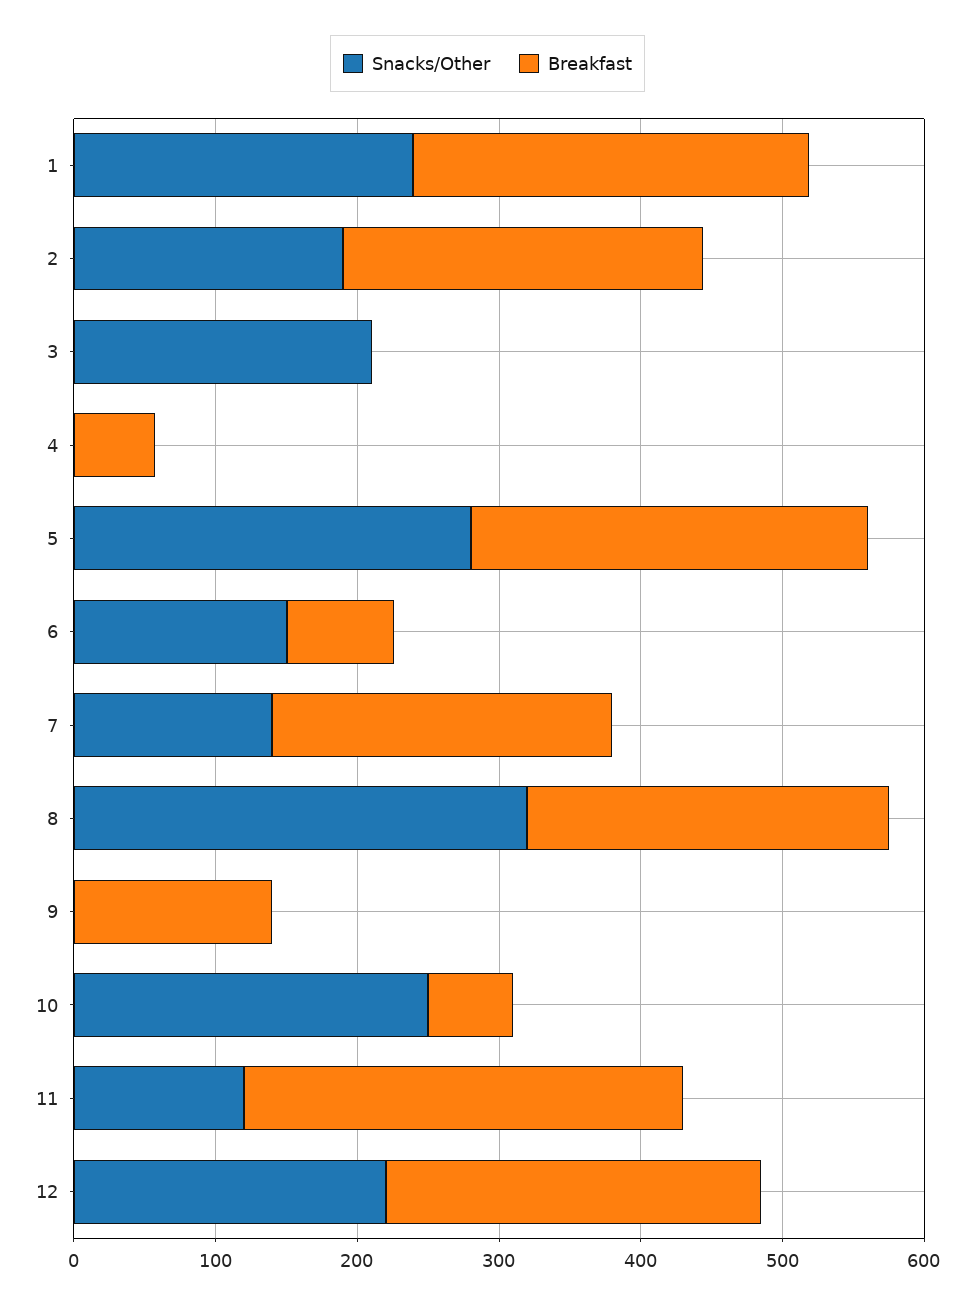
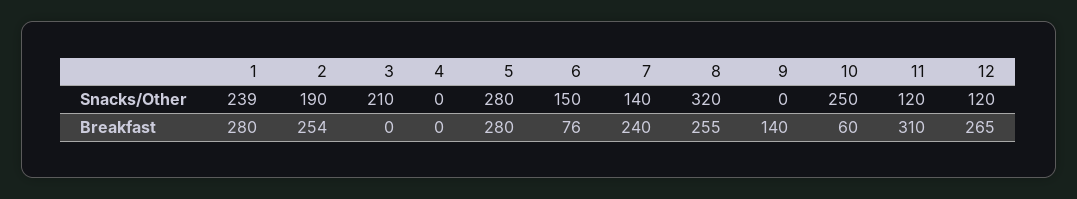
Breakfast, 4: 60 -> 0
Snacks/Other, 12: 220 -> 120

